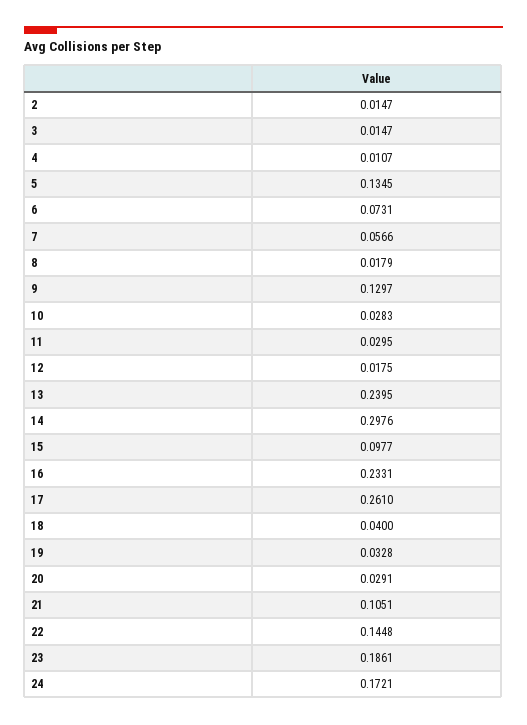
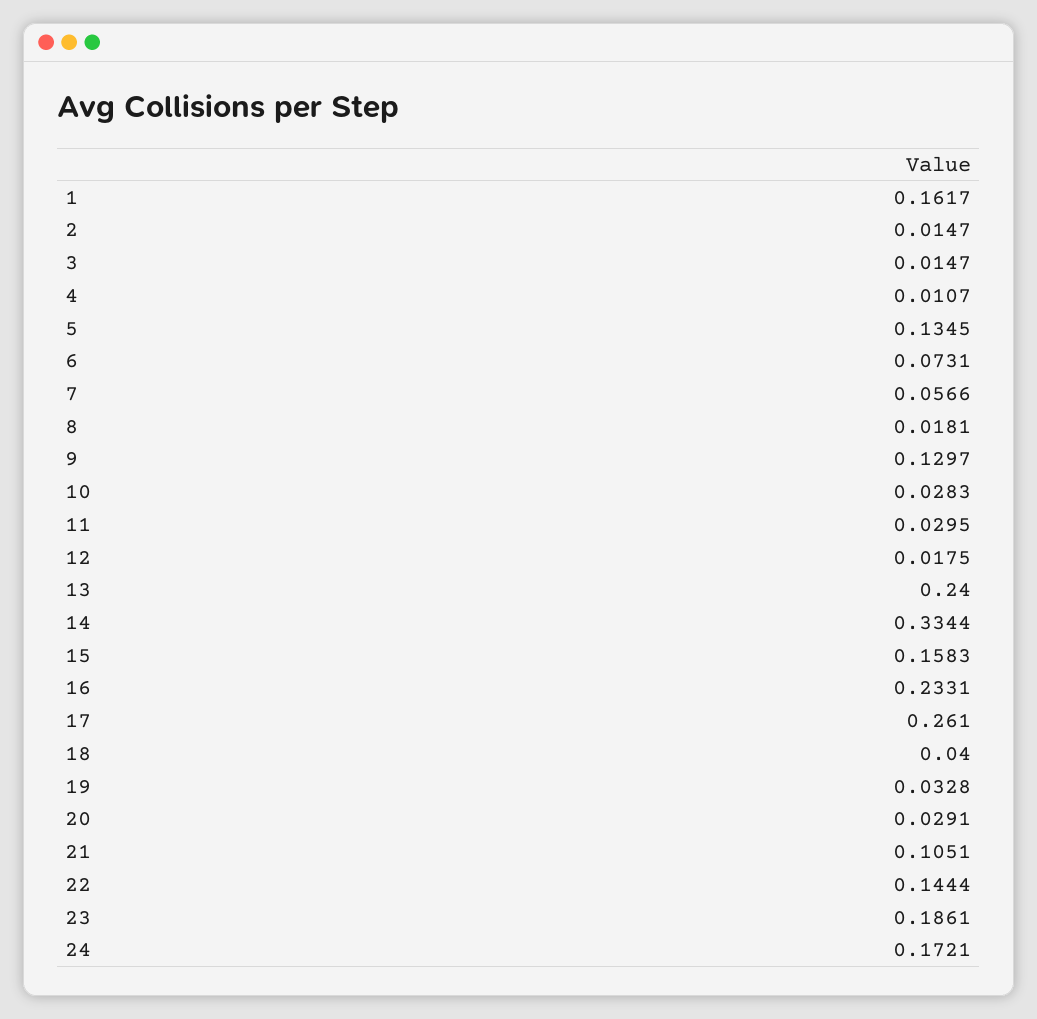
8: 0.0179 -> 0.0181
13: 0.2395 -> 0.24
14: 0.2976 -> 0.3344
15: 0.0977 -> 0.1583
22: 0.1448 -> 0.1444
1: none -> 0.1617

